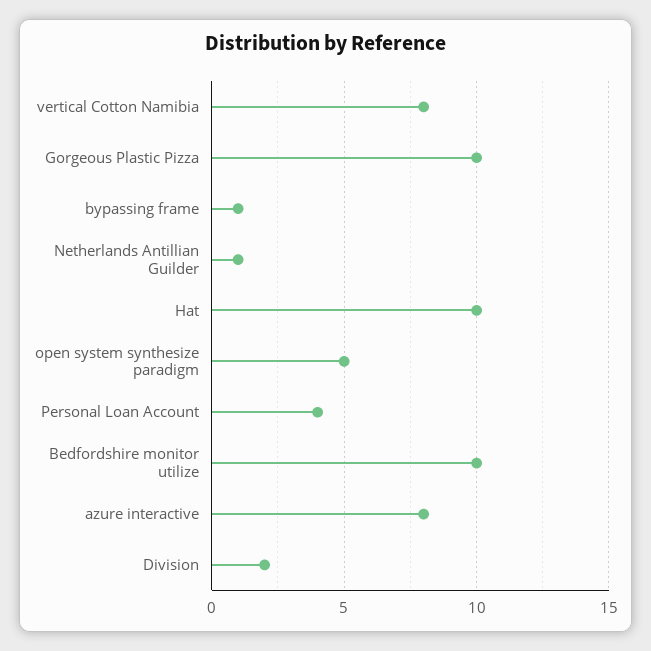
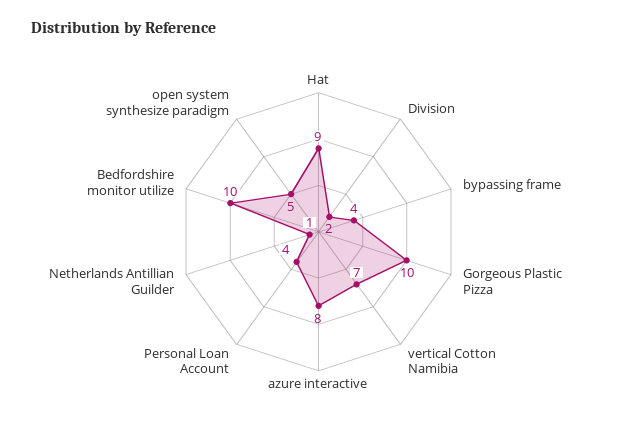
vertical Cotton Namibia: 8 -> 7
bypassing frame: 1 -> 4
Hat: 10 -> 9

